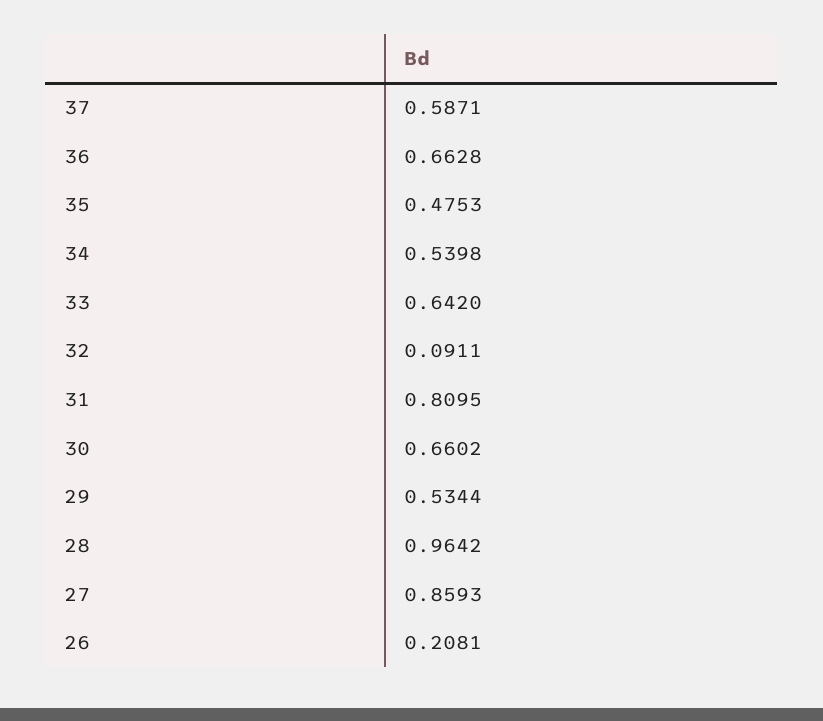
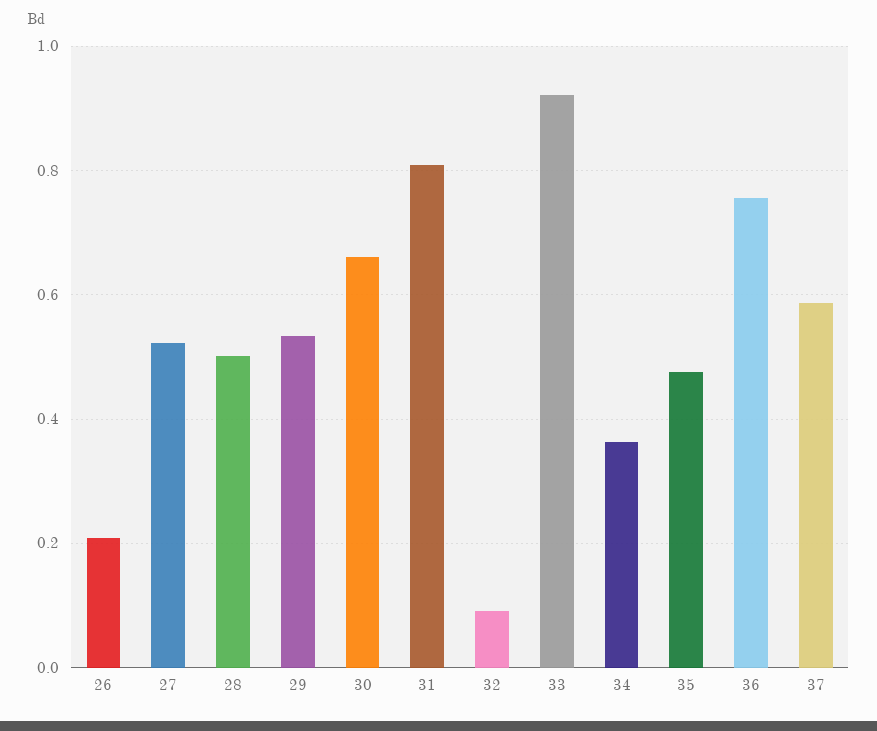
36: 0.6628 -> 0.76
34: 0.5398 -> 0.36
33: 0.642 -> 0.92
28: 0.9642 -> 0.5
27: 0.8593 -> 0.52

